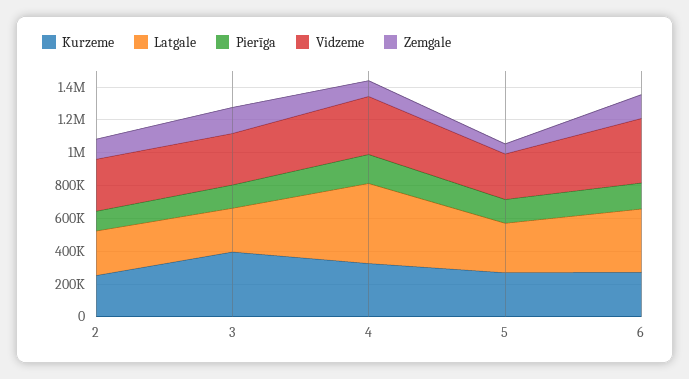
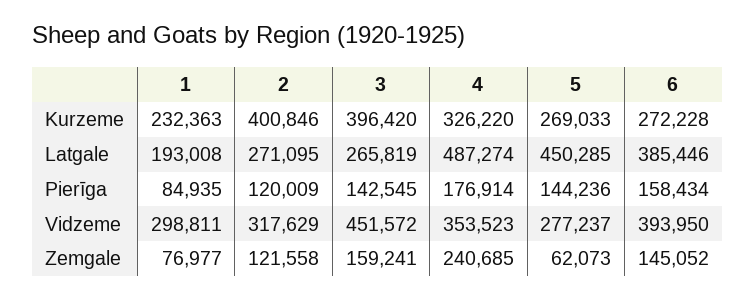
Kurzeme, 2: 250000 -> 400846
Vidzeme, 3: 300000 -> 451572
Zemgale, 4: 100000 -> 240685
Latgale, 5: 300000 -> 450285
Kurzeme, 1: none -> 232363
Latgale, 1: none -> 193008
Pierīga, 1: none -> 84935
Vidzeme, 1: none -> 298811
Zemgale, 1: none -> 76977

